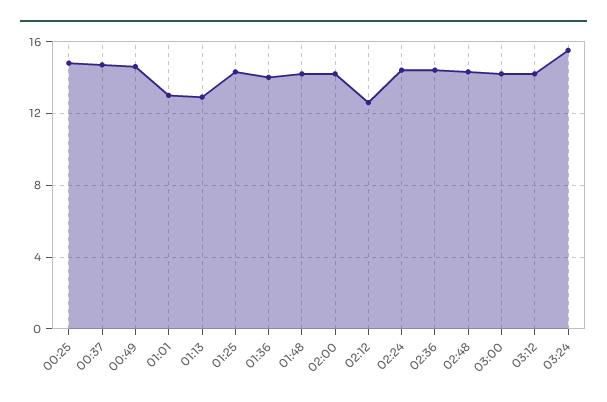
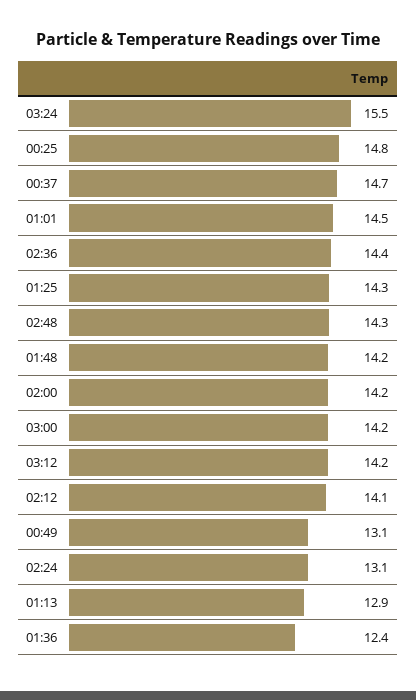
00:49: 14.5 -> 13.1
01:01: 13 -> 14.5
01:36: 14 -> 12.4
02:12: 12.5 -> 14.1
02:24: 14.5 -> 13.1

